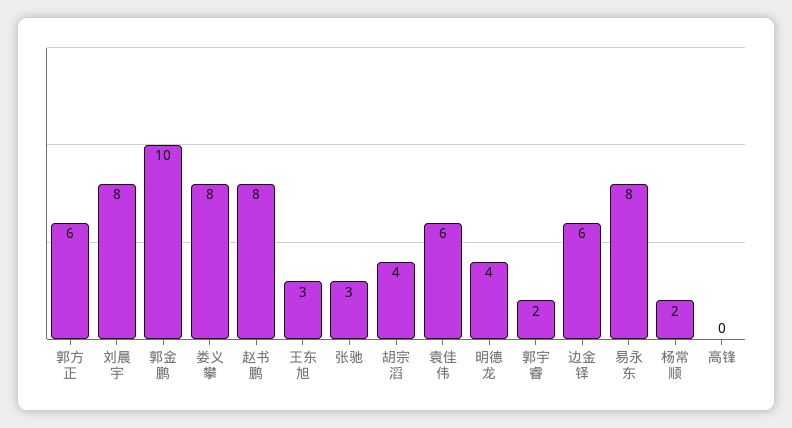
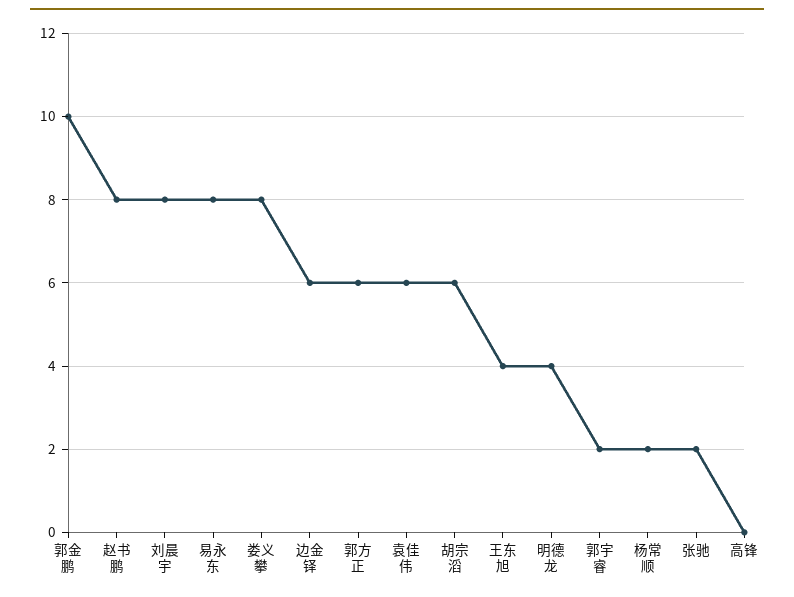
王东旭: 3 -> 4
张驰: 3 -> 2
胡宗滔: 4 -> 6

